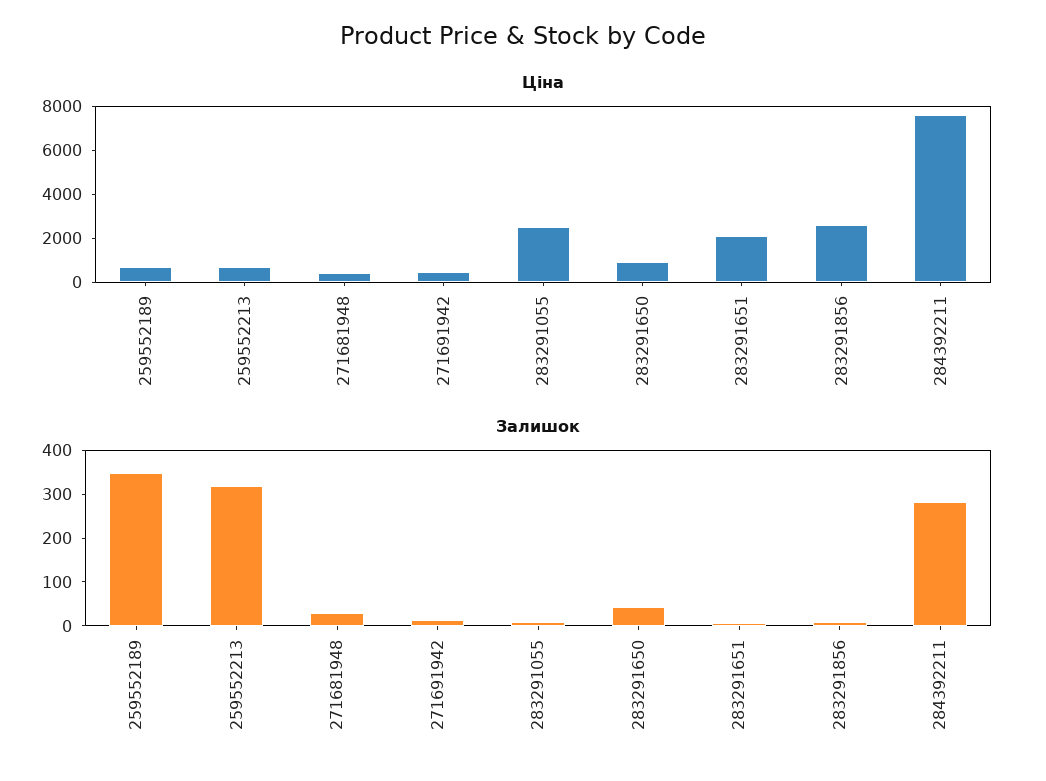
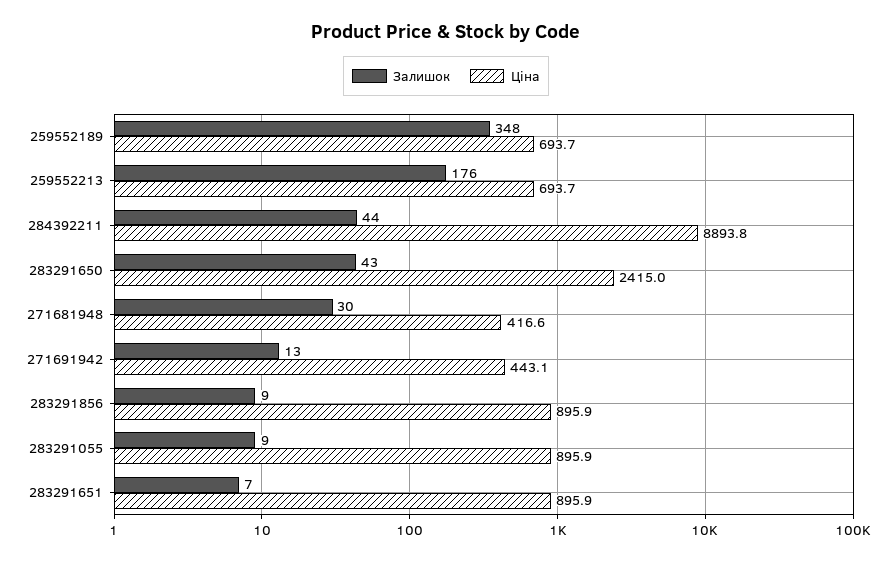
Ціна, 283291055: 2500 -> 895.9
Ціна, 283291650: 1000 -> 2415
Ціна, 283291651: 2000 -> 895.9
Ціна, 283291856: 2500 -> 895.9
Ціна, 284392211: 7500 -> 8893.8
Залишок, 259552213: 320 -> 176
Залишок, 284392211: 280 -> 44

